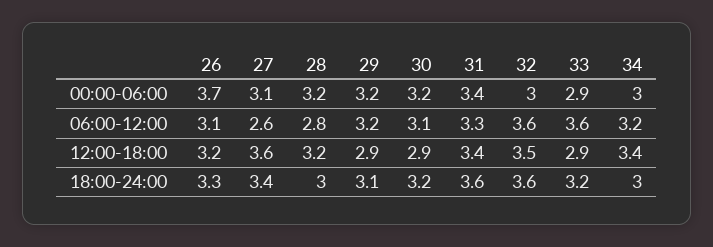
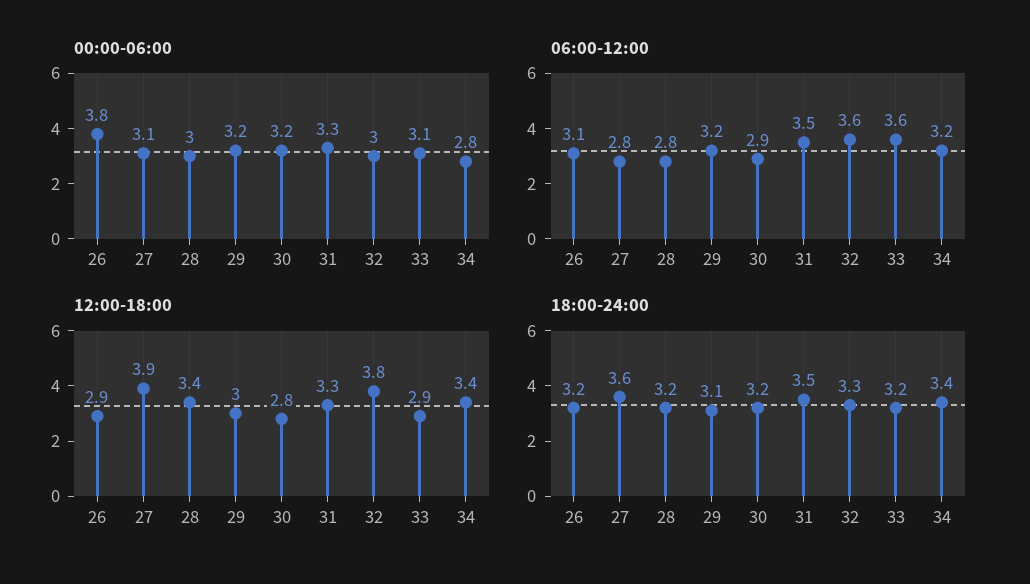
00:00-06:00, 26: 3.7 -> 3.8
00:00-06:00, 28: 3.2 -> 3
00:00-06:00, 31: 3.4 -> 3.3
00:00-06:00, 33: 2.9 -> 3.1
00:00-06:00, 34: 3 -> 2.8
06:00-12:00, 27: 2.6 -> 2.8
06:00-12:00, 30: 3.1 -> 2.9
06:00-12:00, 31: 3.3 -> 3.5
12:00-18:00, 26: 3.2 -> 2.9
12:00-18:00, 27: 3.6 -> 3.9
12:00-18:00, 28: 3.2 -> 3.4
12:00-18:00, 29: 2.9 -> 3
12:00-18:00, 30: 2.9 -> 2.8
12:00-18:00, 31: 3.4 -> 3.3
12:00-18:00, 32: 3.5 -> 3.8
18:00-24:00, 26: 3.3 -> 3.2
18:00-24:00, 27: 3.4 -> 3.6
18:00-24:00, 28: 3 -> 3.2
18:00-24:00, 31: 3.6 -> 3.5
18:00-24:00, 32: 3.6 -> 3.3
18:00-24:00, 34: 3 -> 3.4

